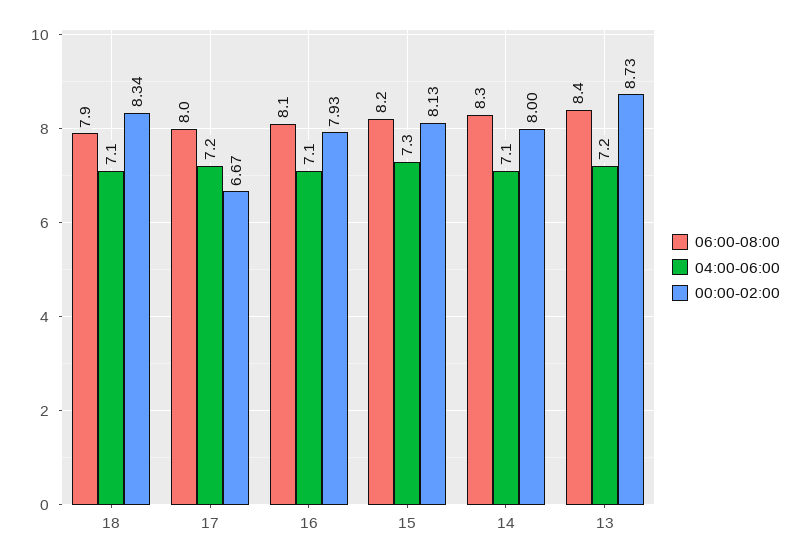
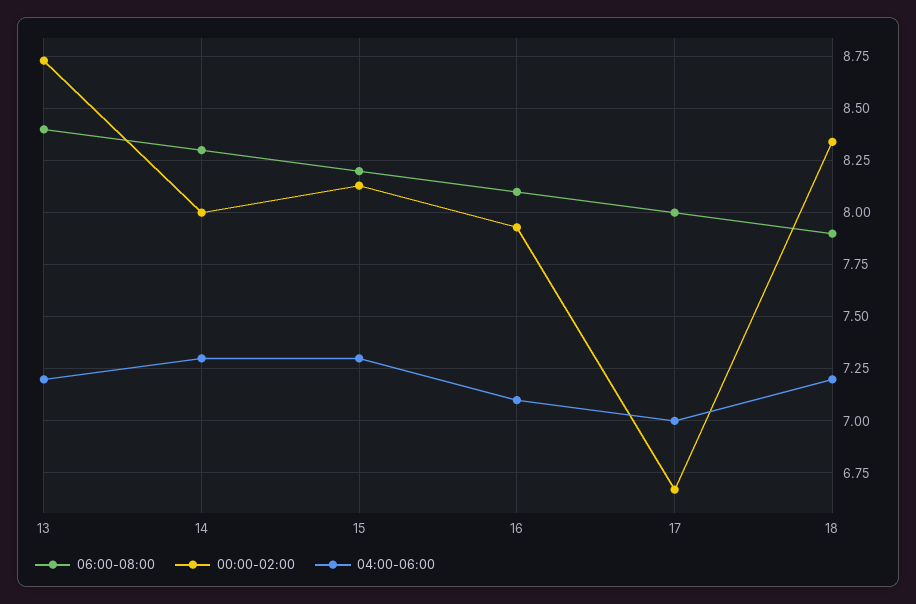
04:00-06:00, 18: 7.1 -> 7.2
04:00-06:00, 17: 7.2 -> 7
04:00-06:00, 14: 7.1 -> 7.3

